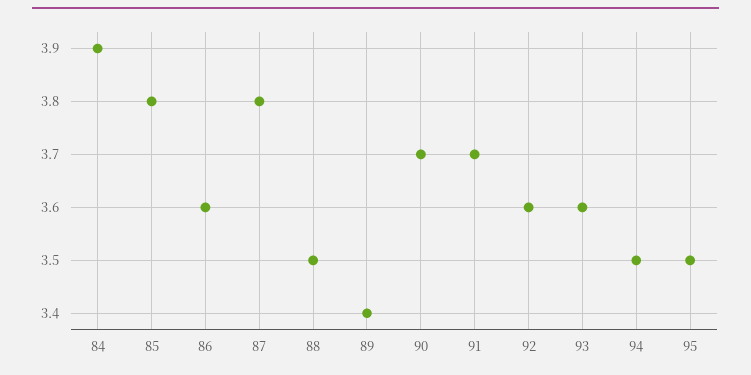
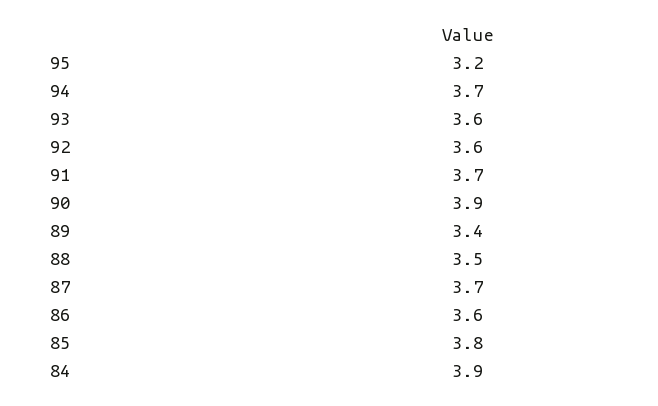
87: 3.8 -> 3.7
90: 3.7 -> 3.9
94: 3.5 -> 3.7
95: 3.5 -> 3.2

